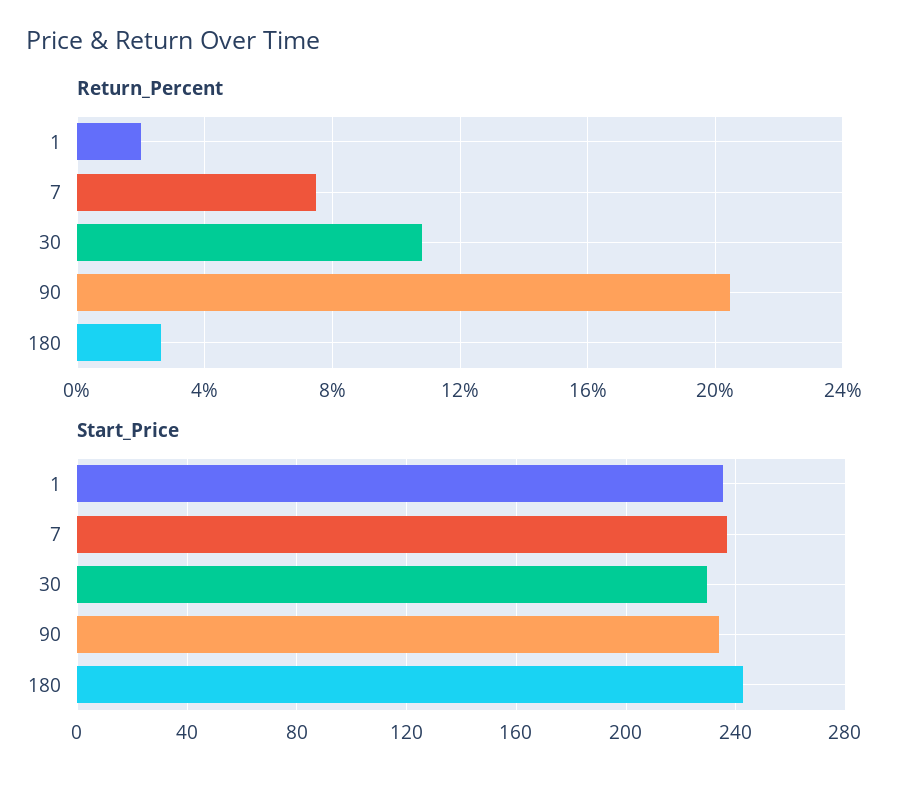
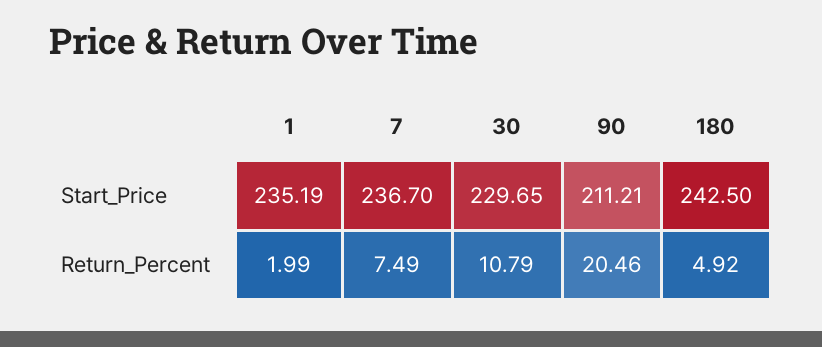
Return_Percent, 180: 2.5 -> 4.92
Start_Price, 90: 235 -> 211.21

